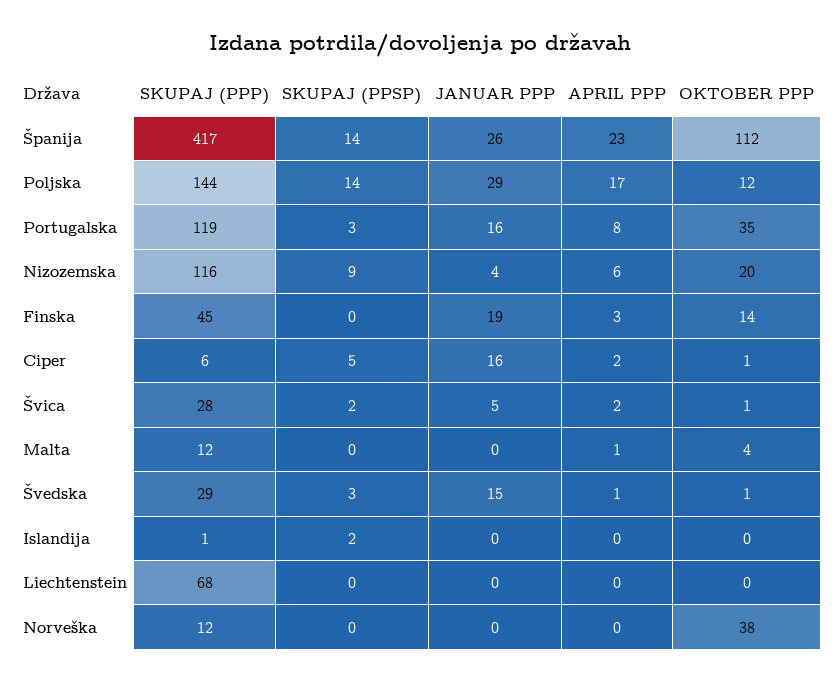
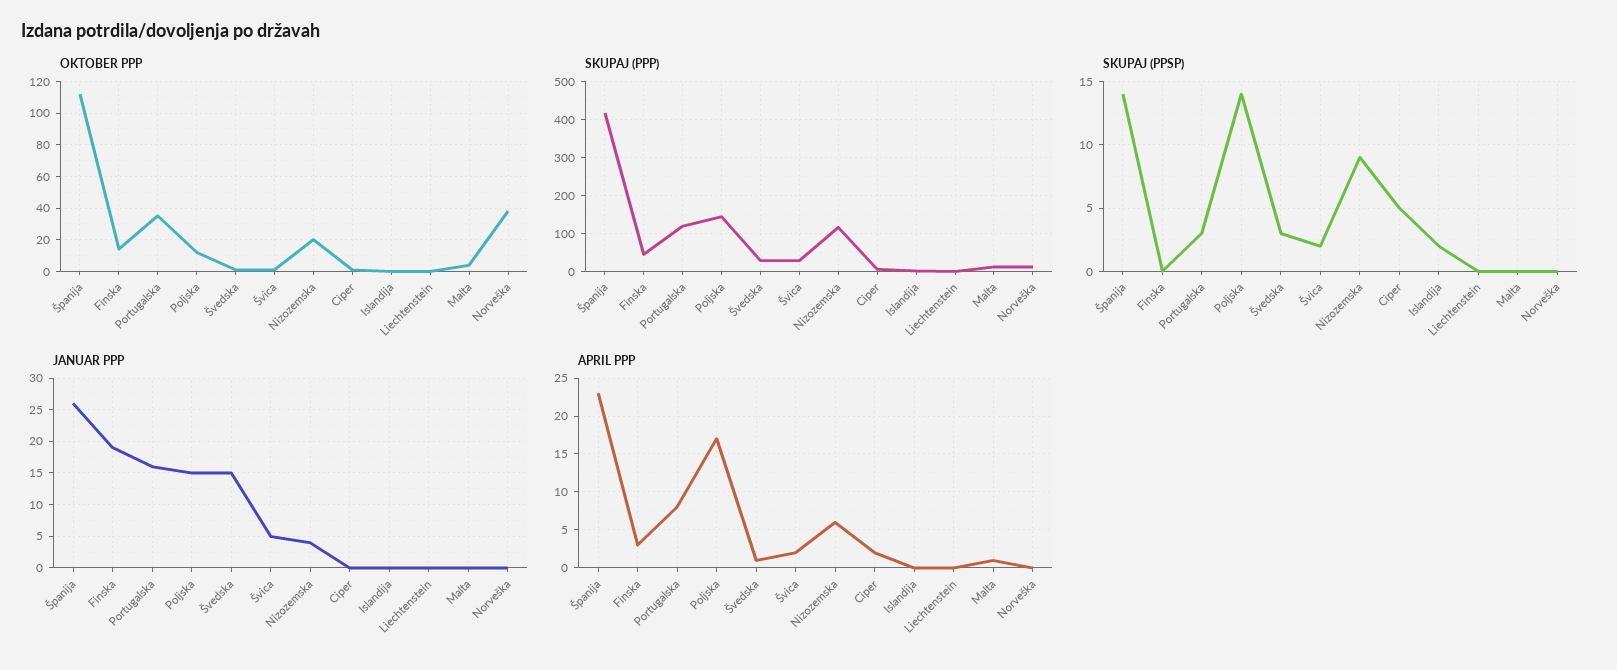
JANUAR PPP, Poljska: 29 -> 15
JANUAR PPP, Ciper: 16 -> 0
SKUPAJ (PPP), Liechtenstein: 68 -> 0

